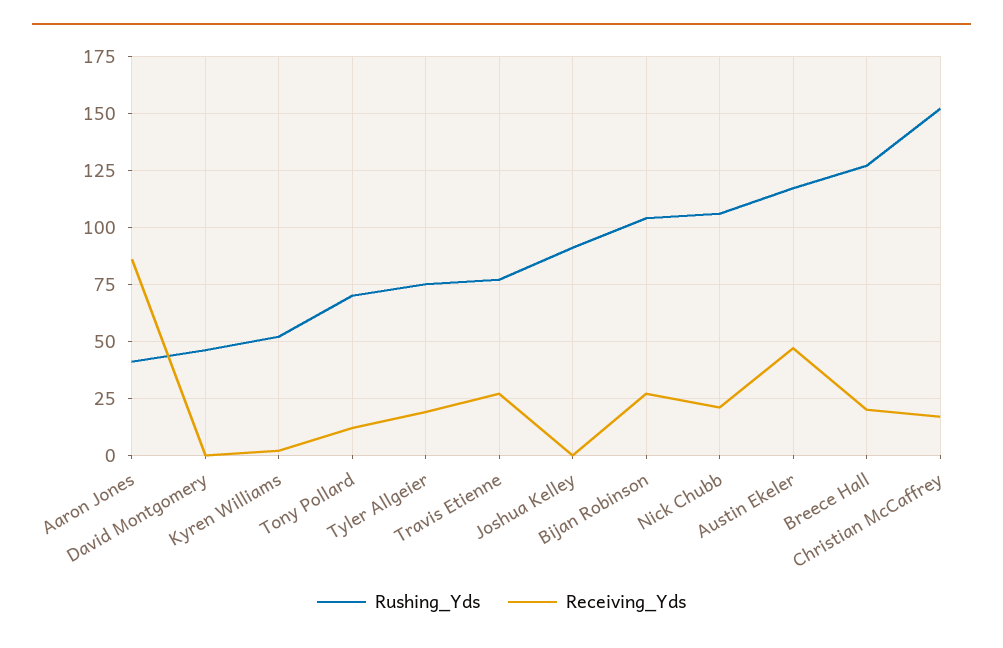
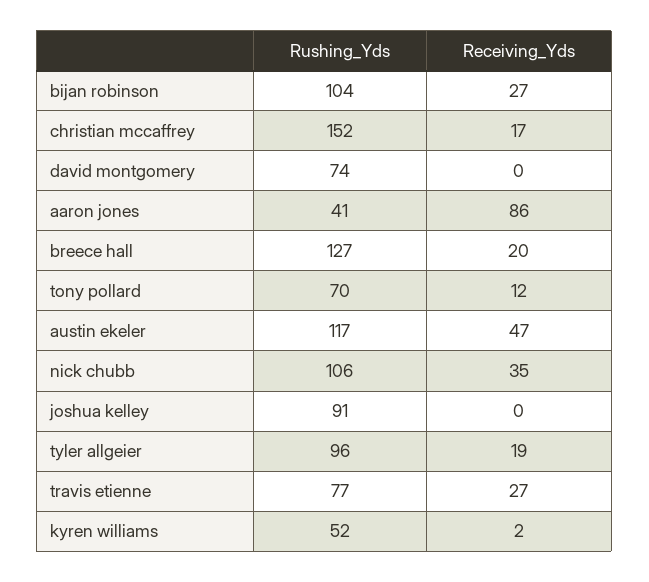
Rushing_Yds, David Montgomery: 45 -> 74
Rushing_Yds, Tyler Allgeier: 75 -> 96
Receiving_Yds, Nick Chubb: 20 -> 35

